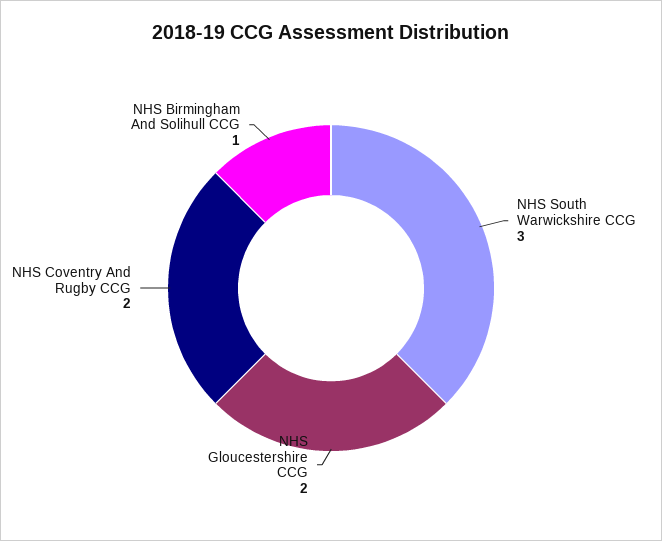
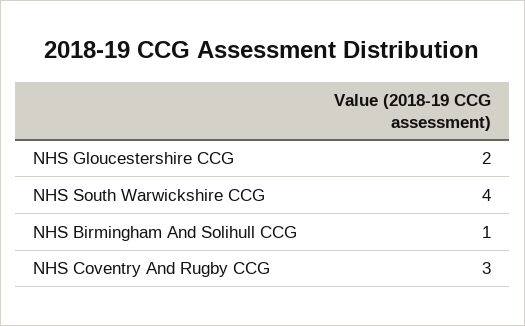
NHS South Warwickshire CCG: 3 -> 4
NHS Coventry And Rugby CCG: 2 -> 3

